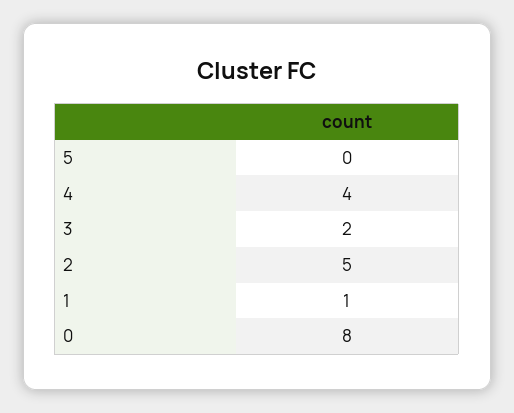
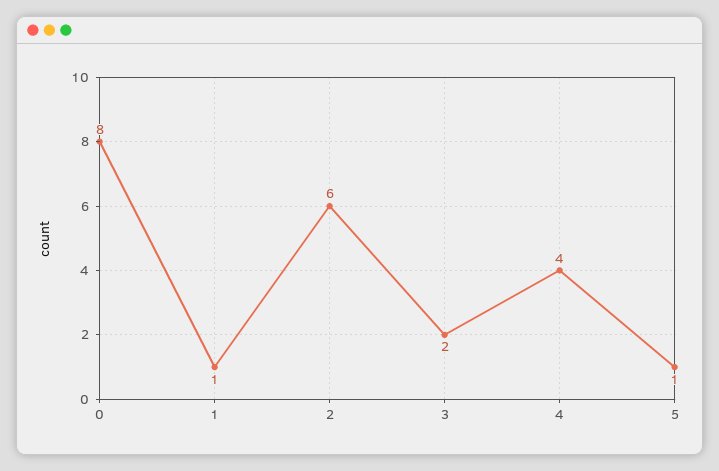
5: 0 -> 1
2: 5 -> 6

